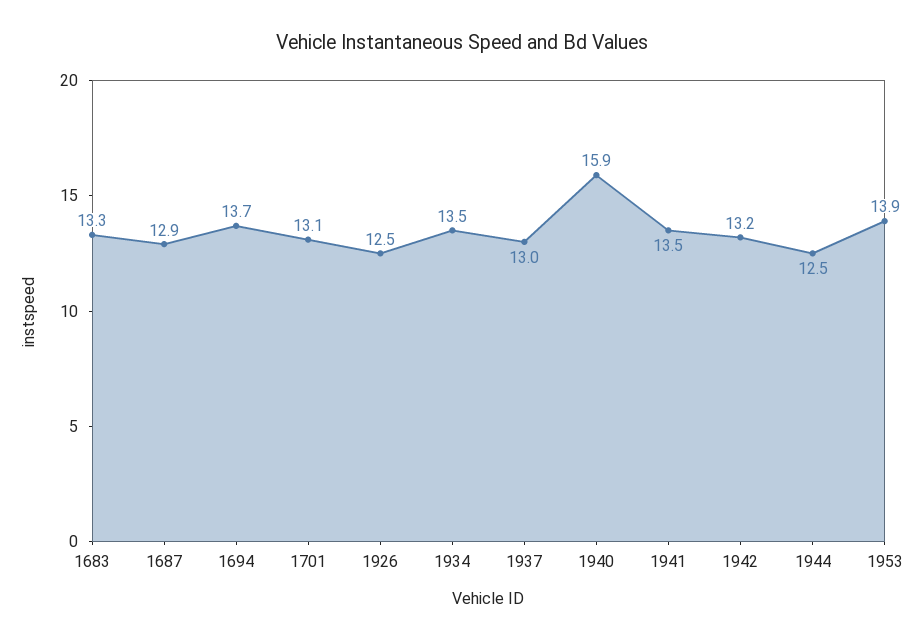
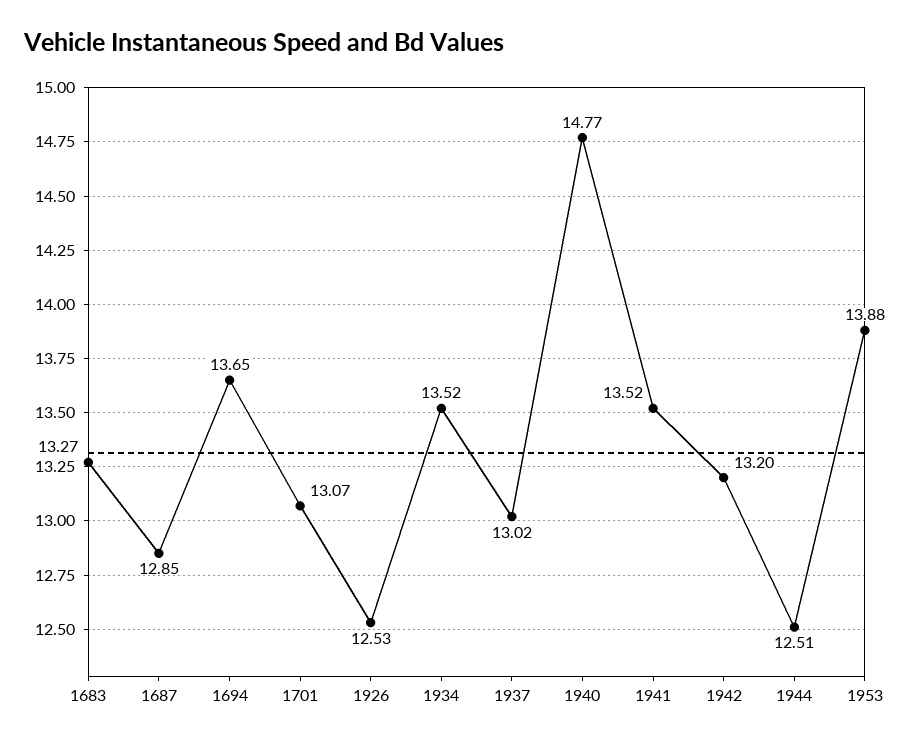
1940: 15.9 -> 14.77

